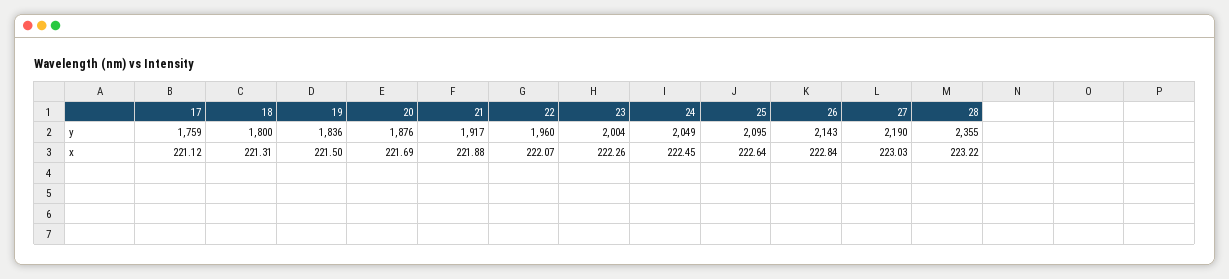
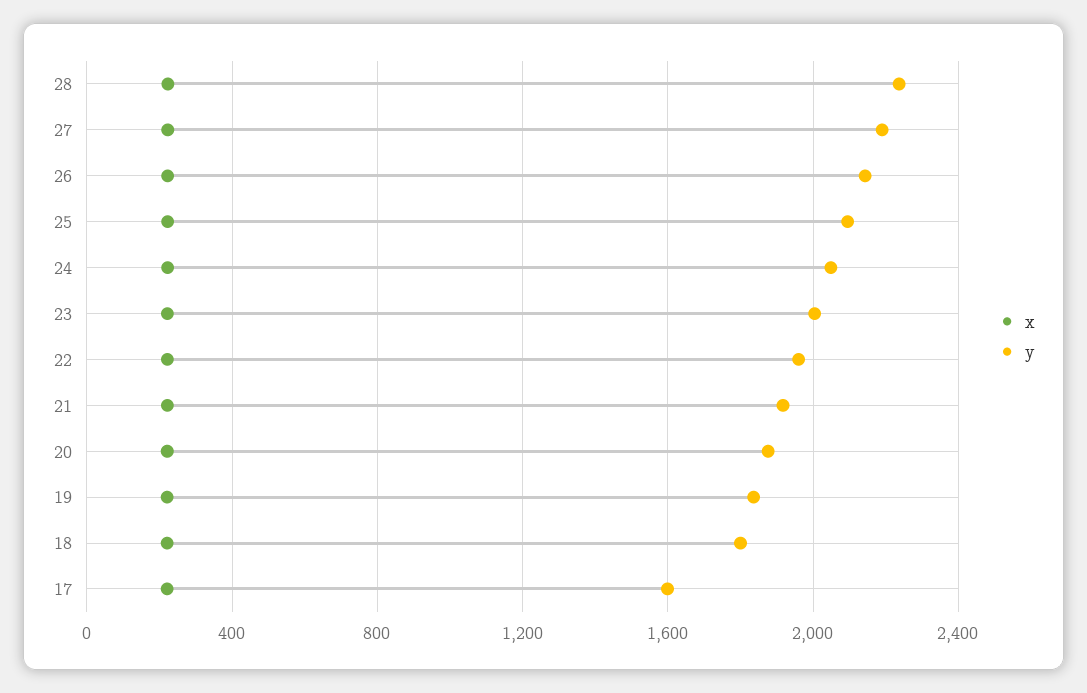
y, 17: 1759 -> 1600
y, 28: 2355 -> 2250

